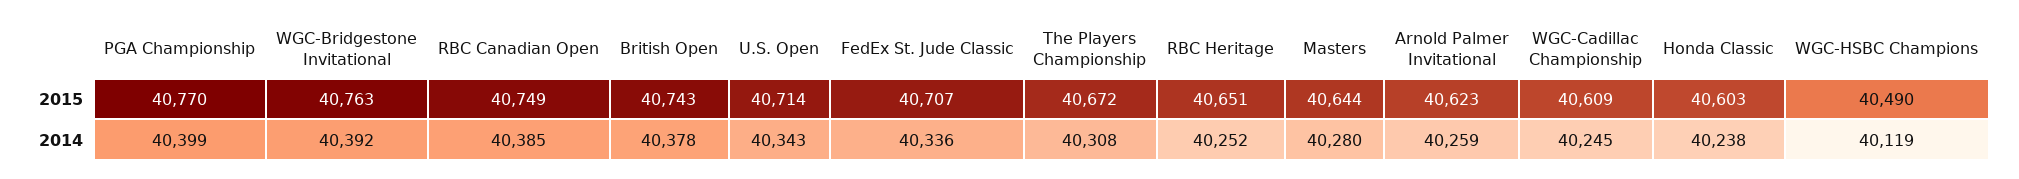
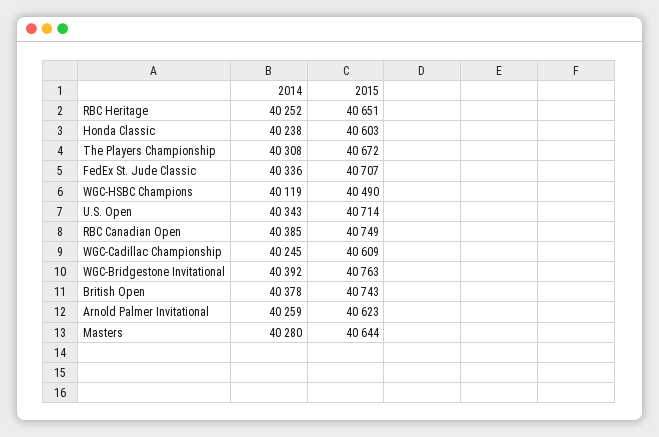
PGA Championship, 2015: 40770 -> none
PGA Championship, 2014: 40399 -> none

